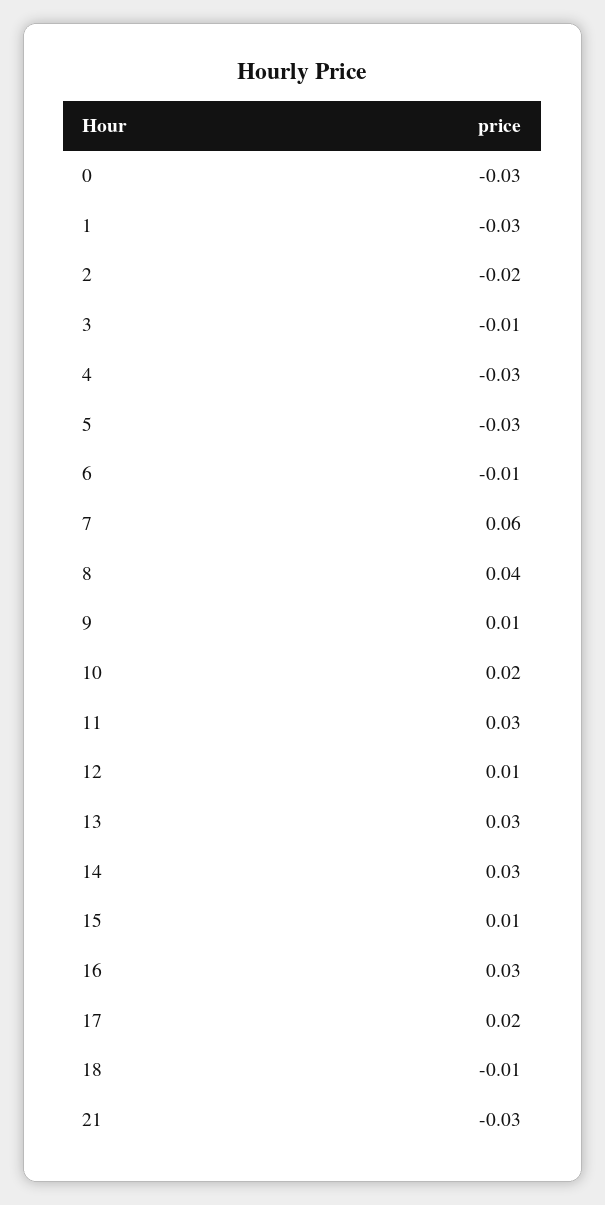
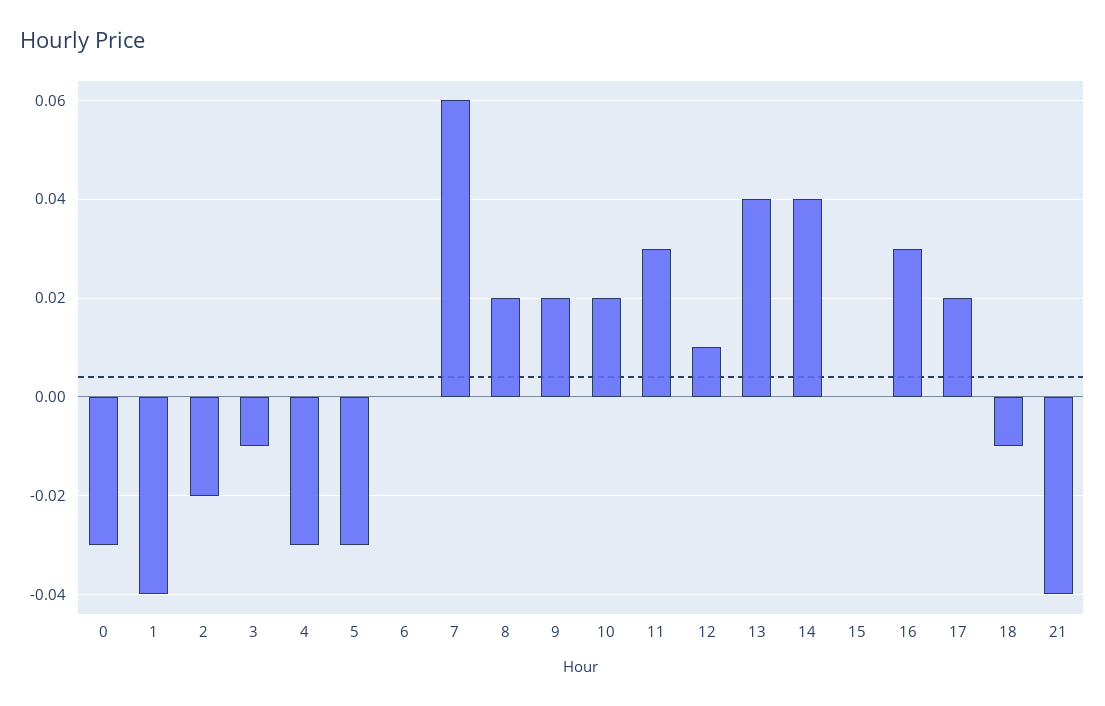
1: -0.03 -> -0.04
6: -0.01 -> 0
8: 0.04 -> 0.02
9: 0.01 -> 0.02
13: 0.03 -> 0.04
14: 0.03 -> 0.04
15: 0.01 -> 0
21: -0.03 -> -0.04

